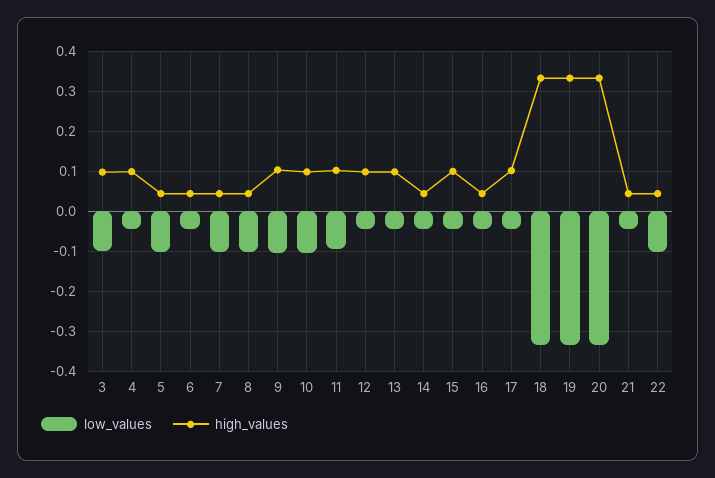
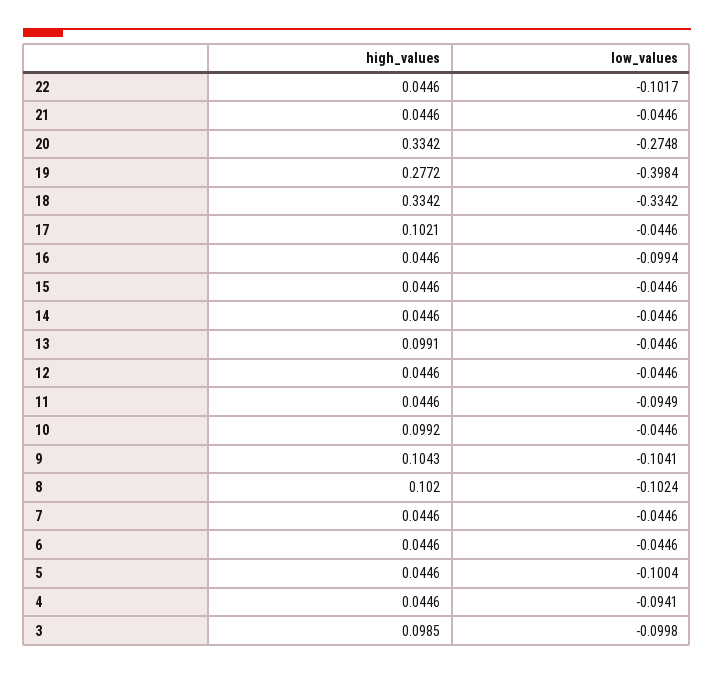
low_values, 4: -0.04 -> -0.0941
high_values, 4: 0.1 -> 0.0446
low_values, 7: -0.1 -> -0.0446
high_values, 8: 0.04 -> 0.102
low_values, 10: -0.1 -> -0.0446
high_values, 11: 0.1 -> 0.0446
high_values, 12: 0.1 -> 0.0446
high_values, 15: 0.1 -> 0.0446
low_values, 16: -0.04 -> -0.0994
low_values, 19: -0.34 -> -0.3984
high_values, 19: 0.34 -> 0.2772
low_values, 20: -0.34 -> -0.2748

